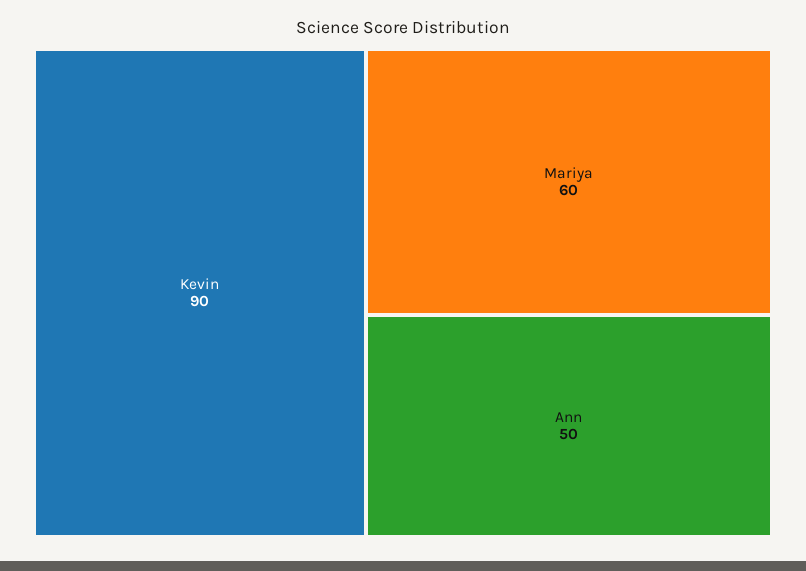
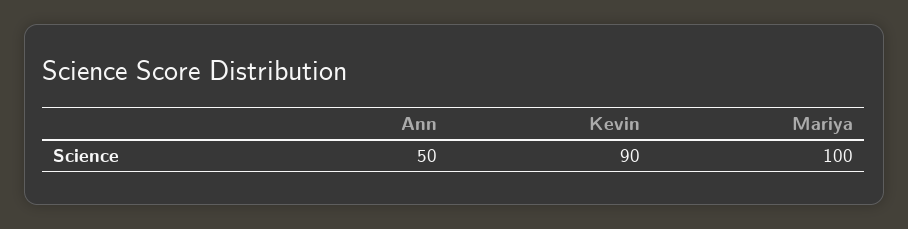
Mariya: 60 -> 100

